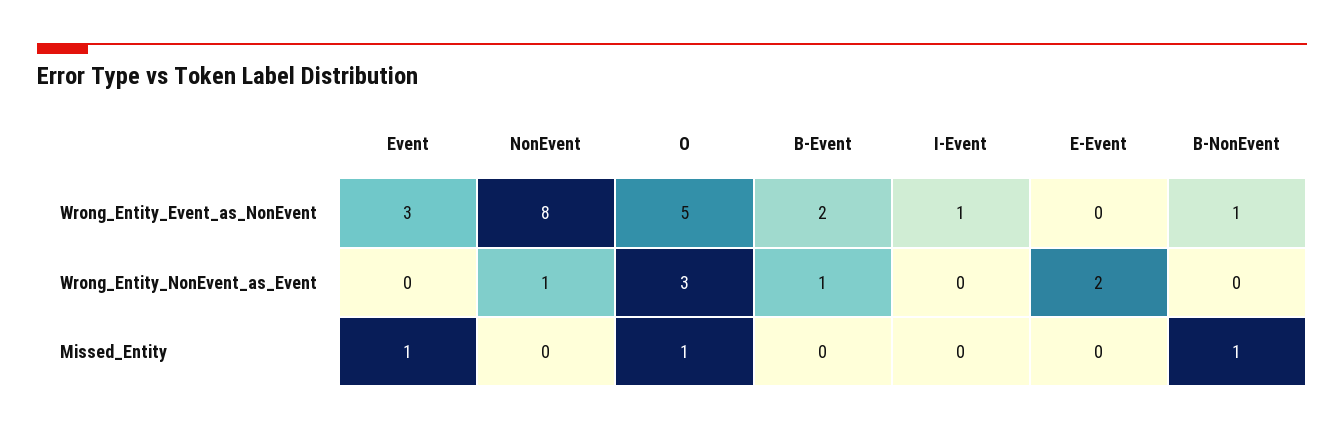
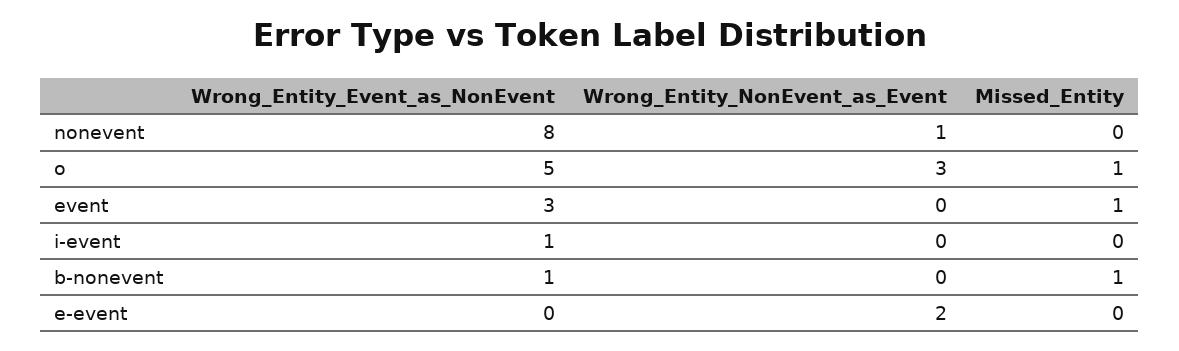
B-Event, Wrong_Entity_Event_as_NonEvent: 2 -> none
B-Event, Wrong_Entity_NonEvent_as_Event: 1 -> none
B-Event, Missed_Entity: 0 -> none

